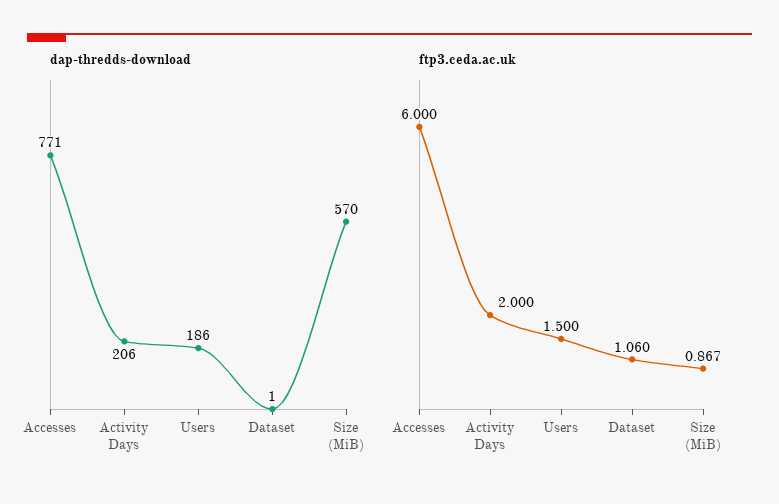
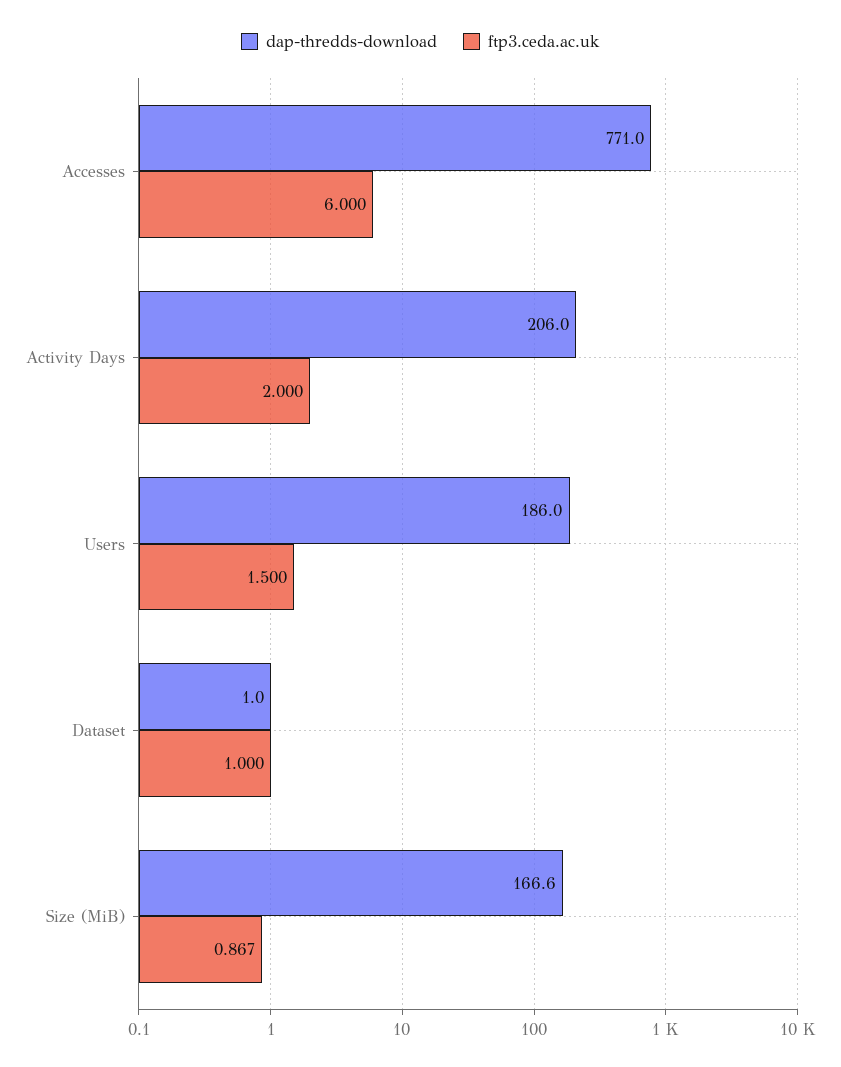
dap-thredds-download, Size (MiB): 570 -> 166.6
ftp3.ceda.ac.uk, Dataset: 1.06 -> 1

